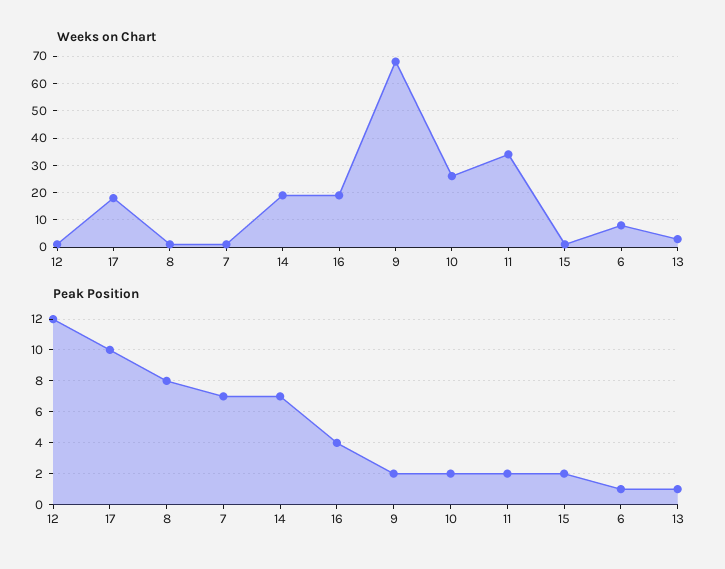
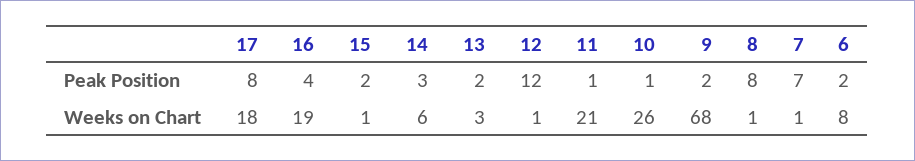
Weeks on Chart, 14: 20 -> 6
Weeks on Chart, 11: 35 -> 21
Peak Position, 17: 10 -> 8
Peak Position, 14: 7 -> 3
Peak Position, 10: 2 -> 1
Peak Position, 11: 2 -> 1
Peak Position, 6: 1 -> 2
Peak Position, 13: 1 -> 2

